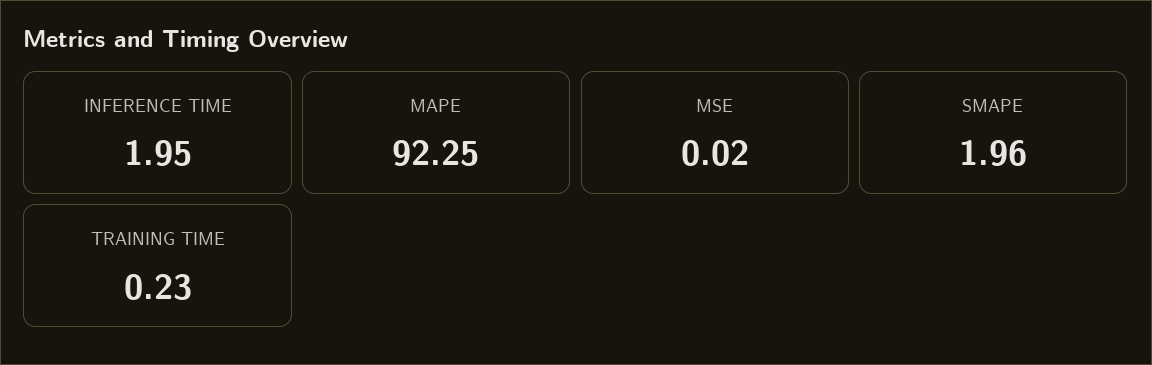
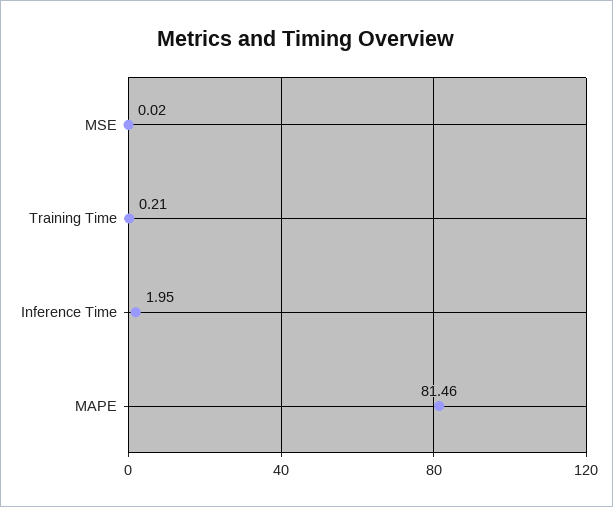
MAPE: 92.25 -> 81.46
SMAPE: 1.96 -> none
TRAINING TIME: 0.23 -> 0.21

